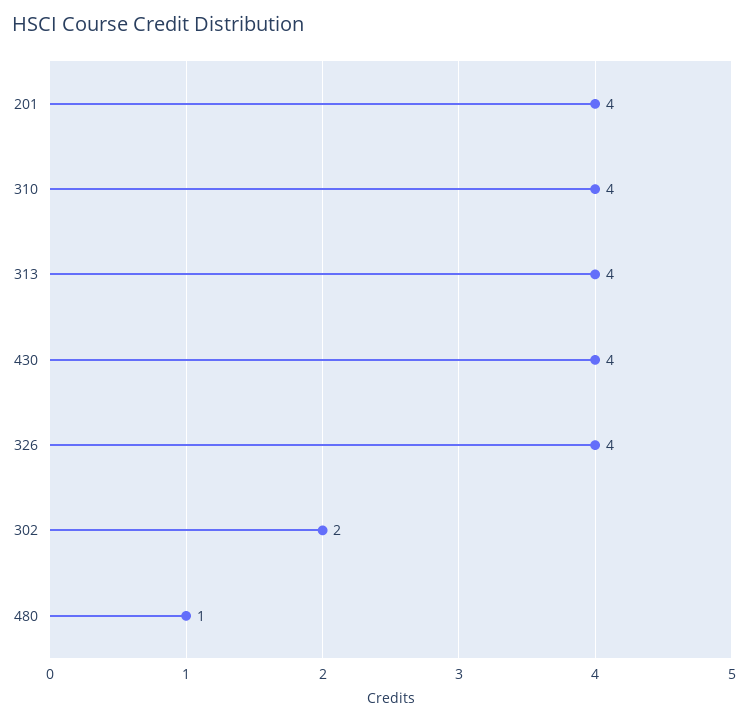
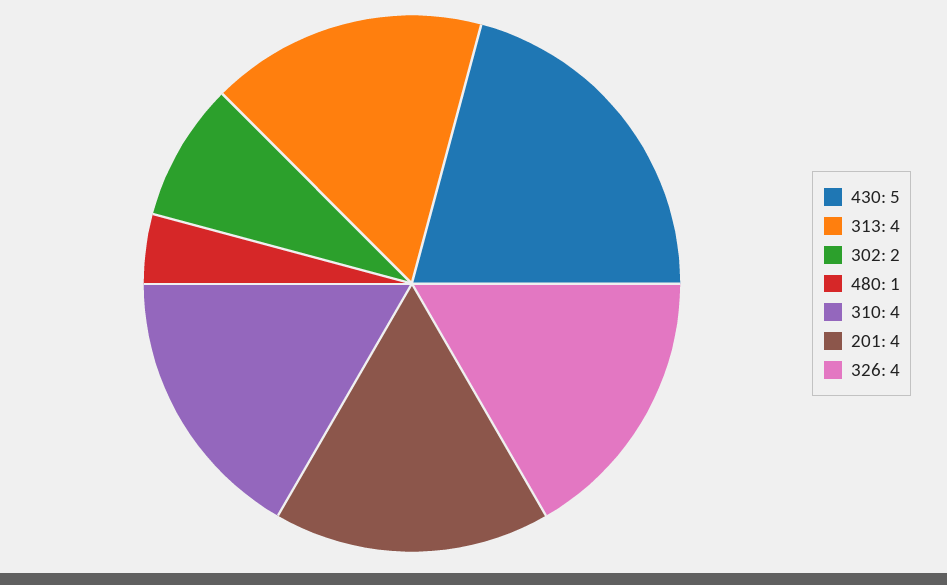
430: 4 -> 5

